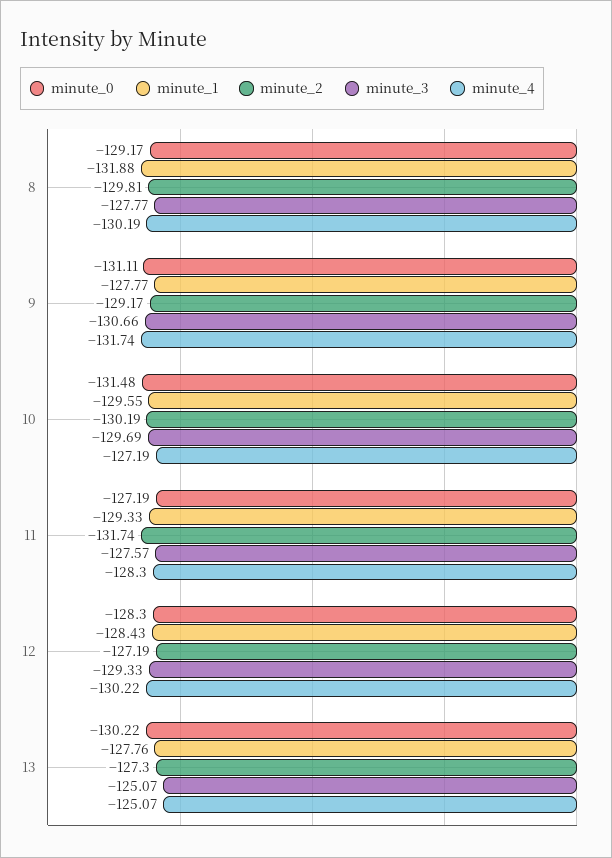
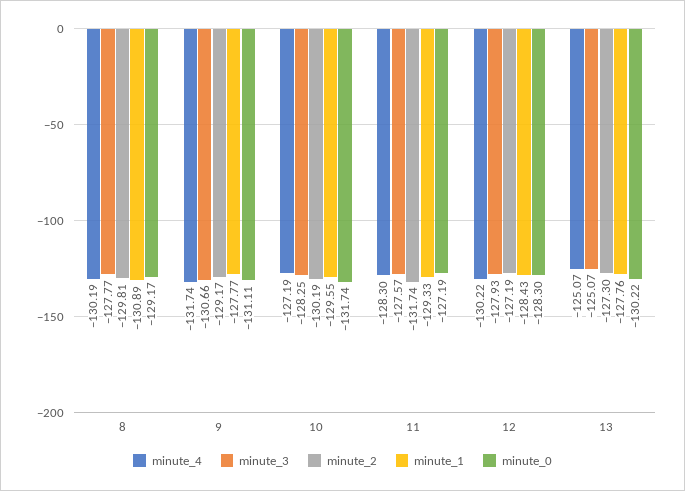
minute_1, 8: -131.88 -> -130.89
minute_0, 10: -131.48 -> -131.74
minute_3, 10: -129.69 -> -128.25
minute_3, 12: -129.33 -> -127.93

